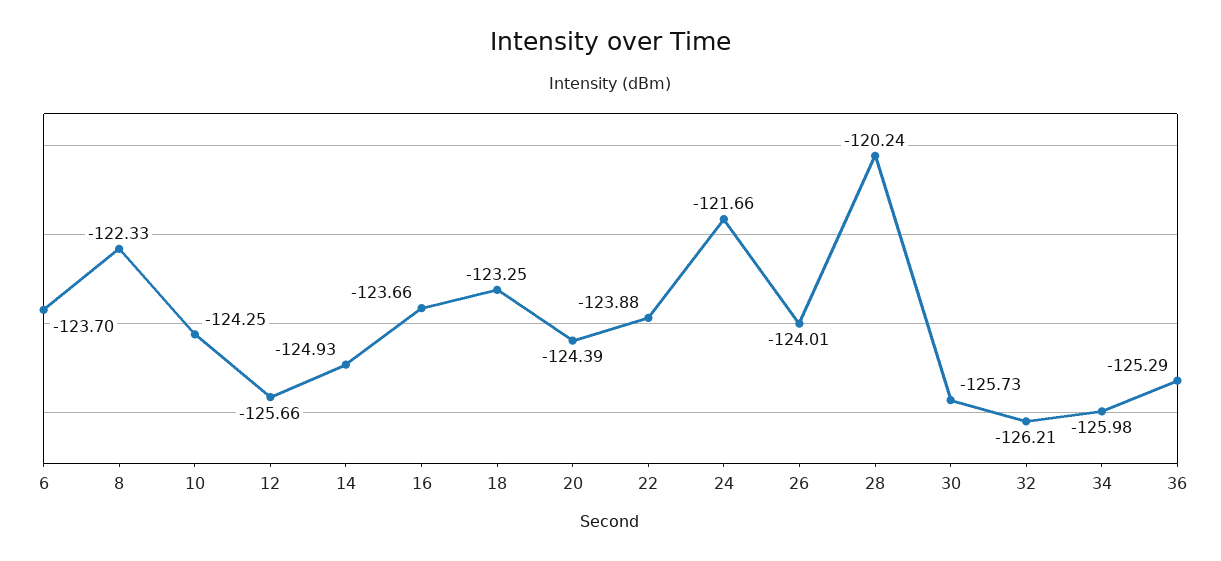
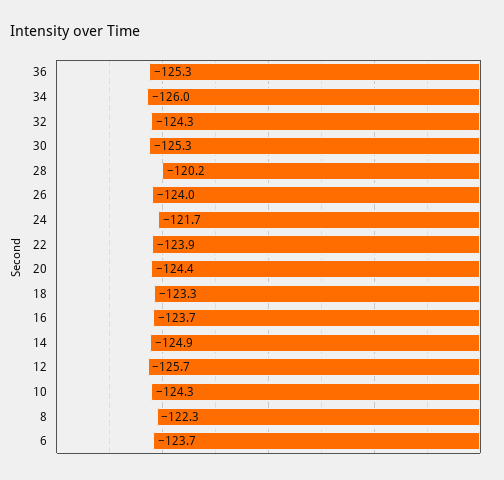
30: -125.73 -> -125.3
32: -126.21 -> -124.3

